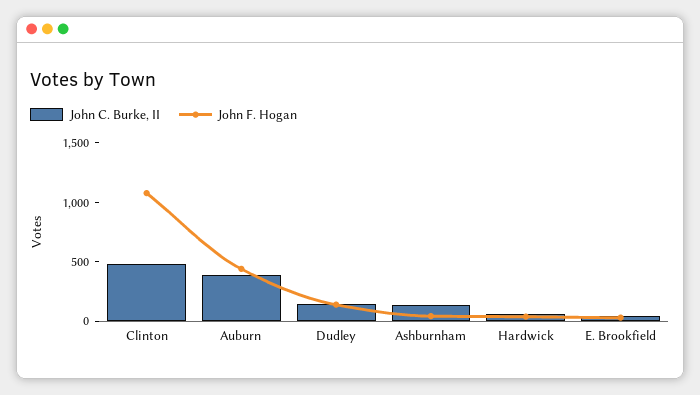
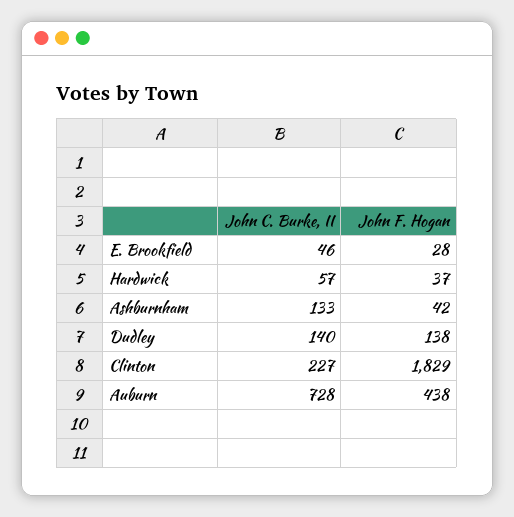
John C. Burke, II, Clinton: 500 -> 227
John F. Hogan, Clinton: 1100 -> 1829
John C. Burke, II, Auburn: 400 -> 728

